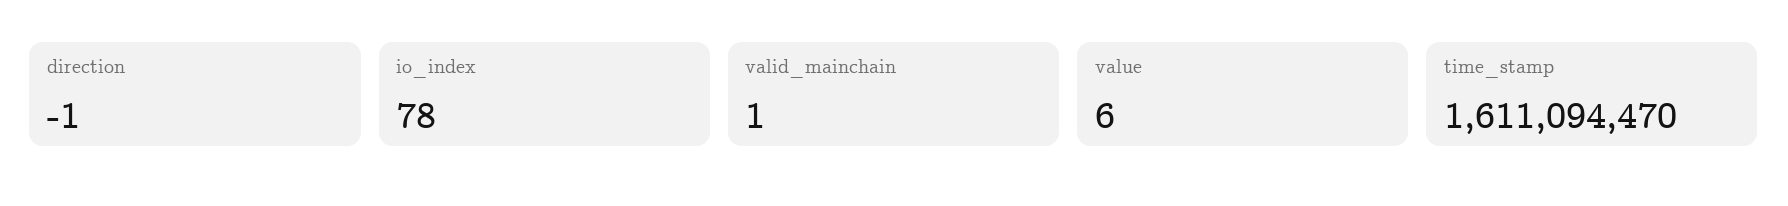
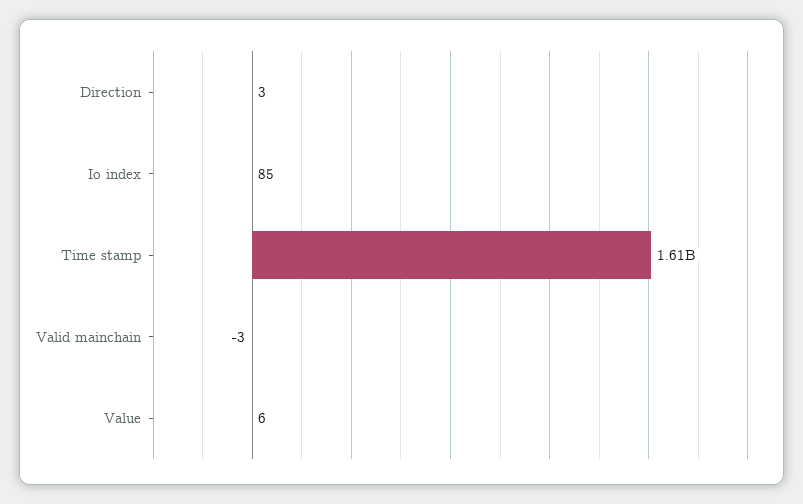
direction: -1 -> 3
io_index: 78 -> 85
valid_mainchain: 1 -> -3

